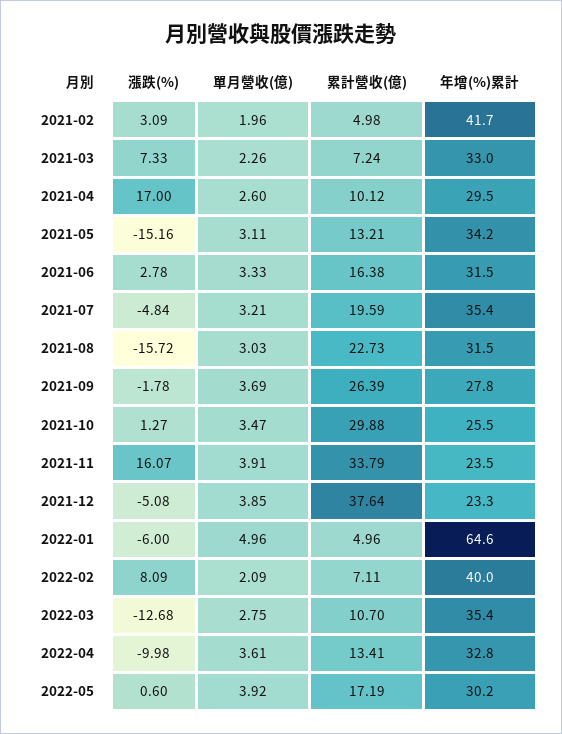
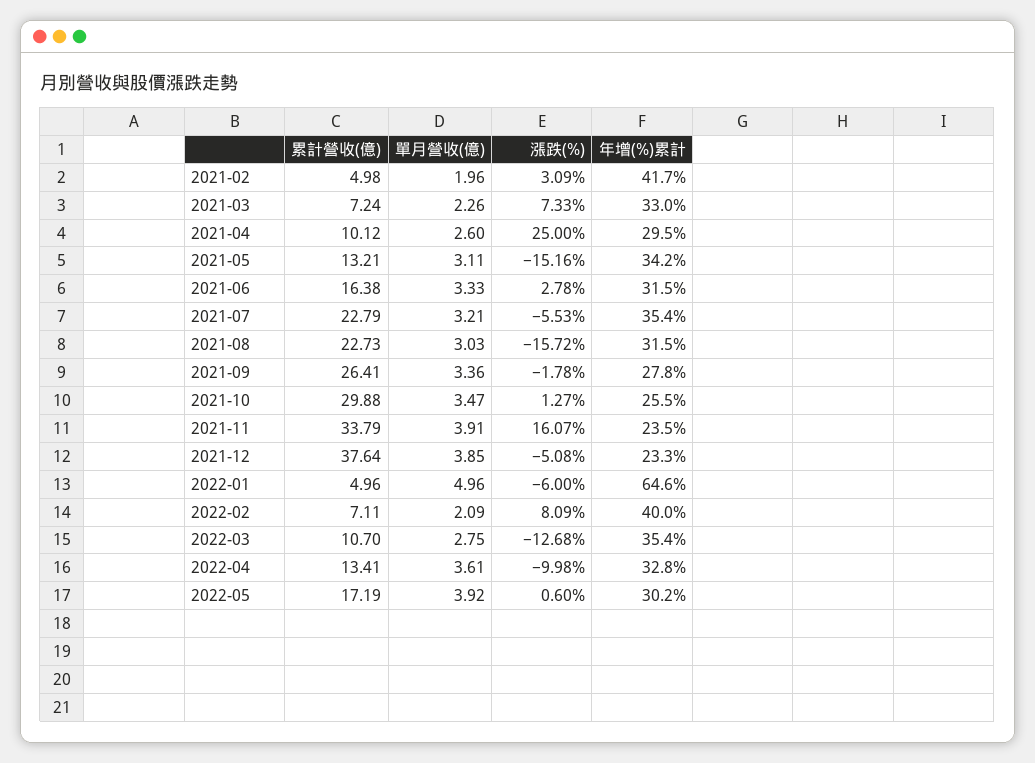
漲跌(%), 2021-04: 17 -> 25
漲跌(%), 2021-07: -4.84 -> -5.53
累計營收(億), 2021-07: 19.59 -> 22.79
單月營收(億), 2021-09: 3.69 -> 3.36
累計營收(億), 2021-09: 26.39 -> 26.41

